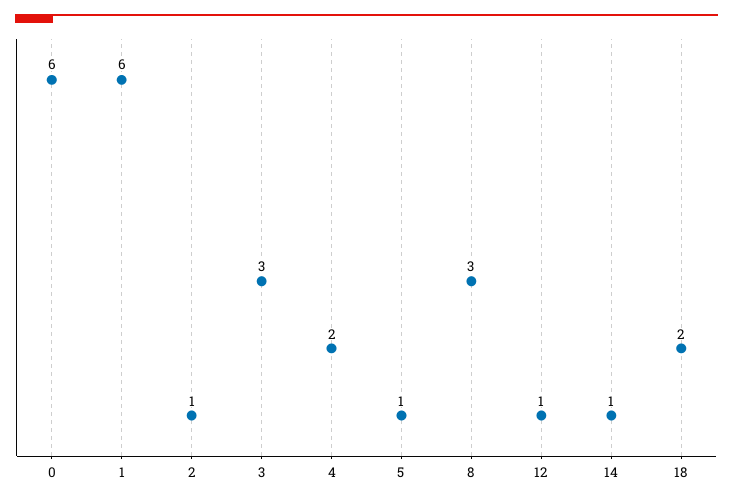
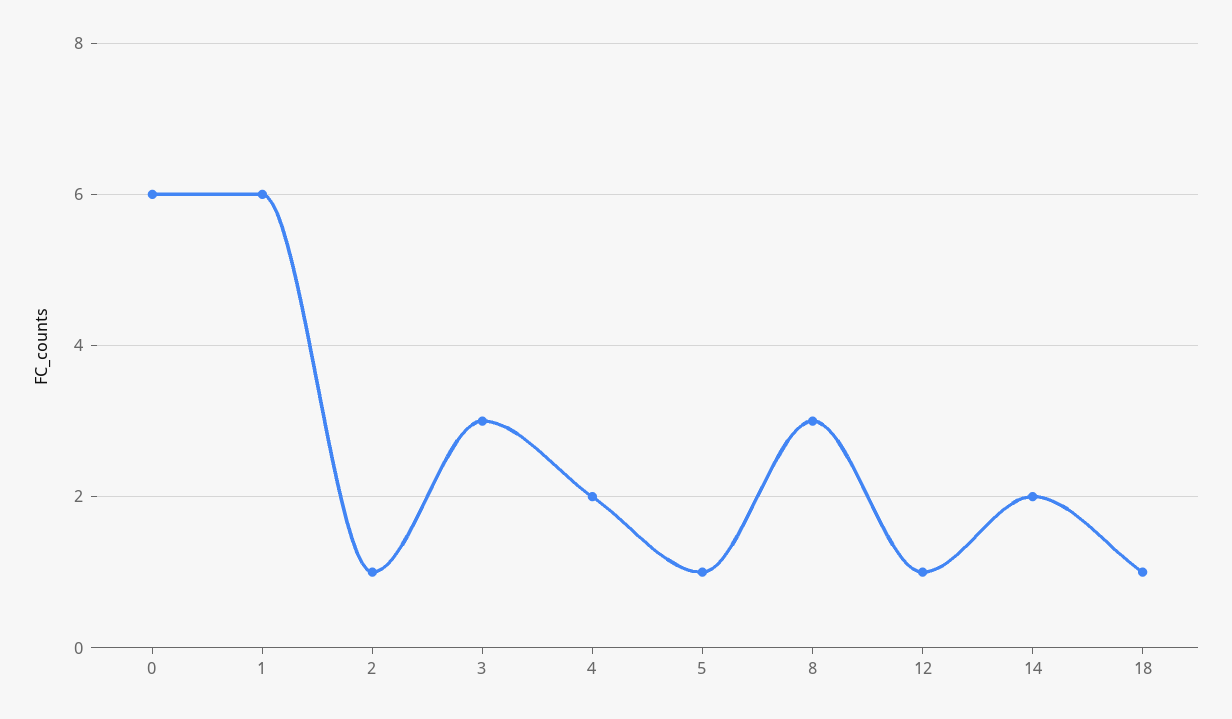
14: 1 -> 2
18: 2 -> 1

